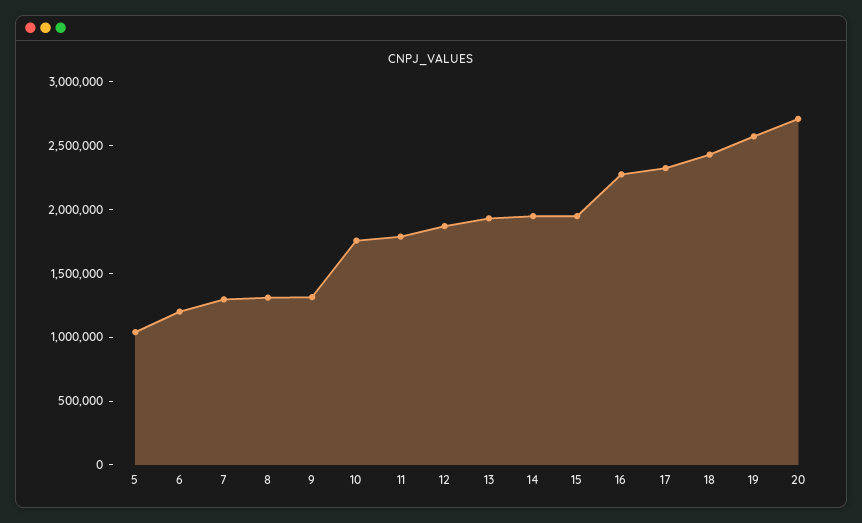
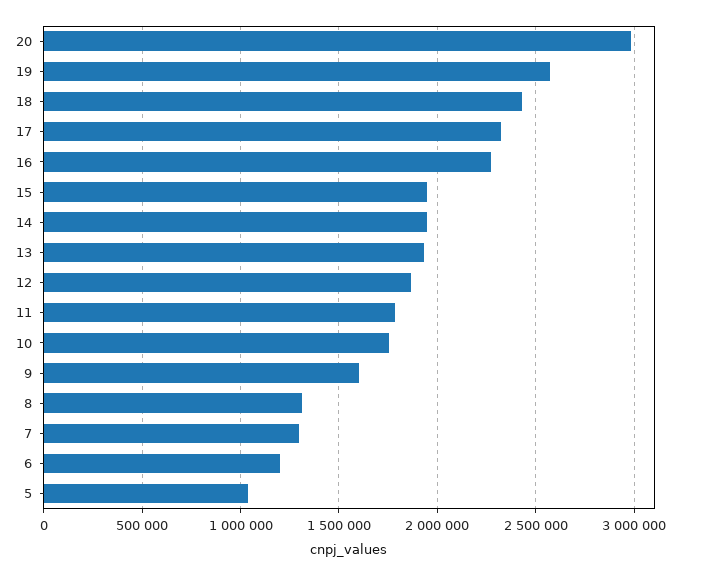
9: 1300000 -> 1600000
20: 2700000 -> 3000000

